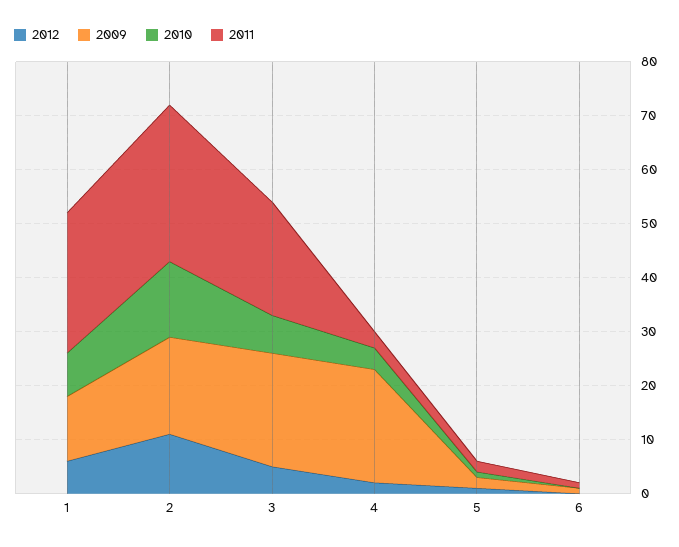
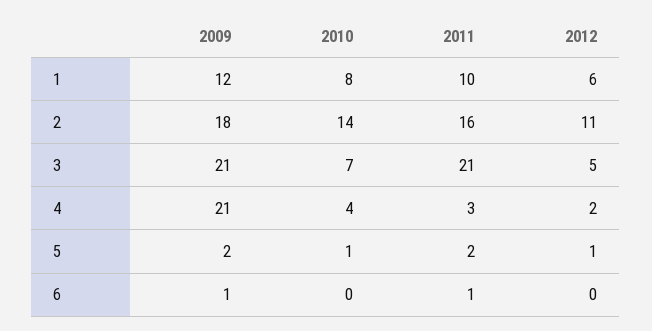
2011, 1: 25 -> 10
2011, 2: 30 -> 16

